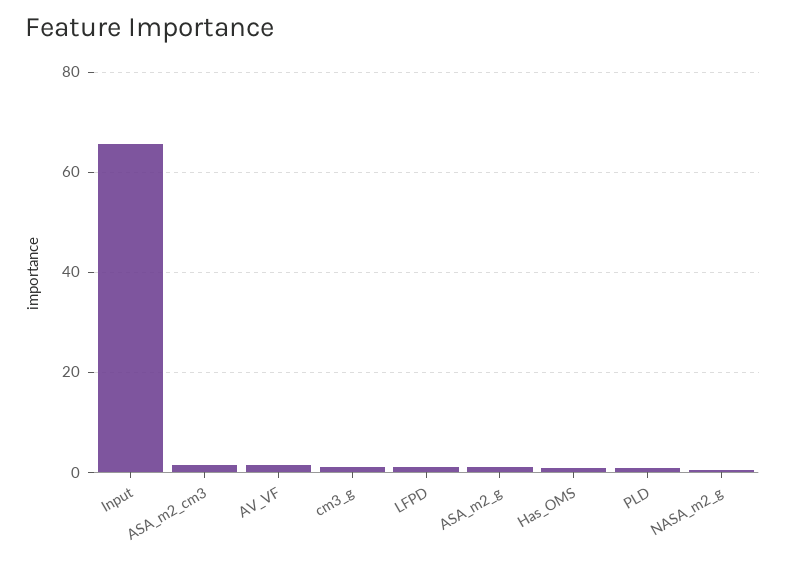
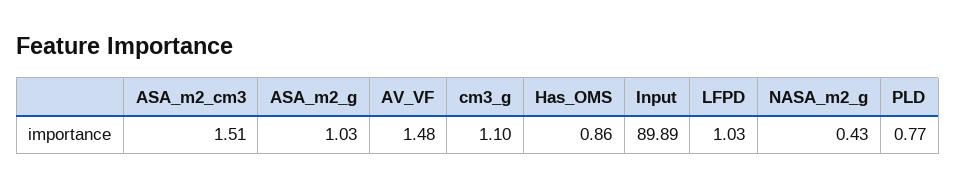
Input: 66 -> 89.89

